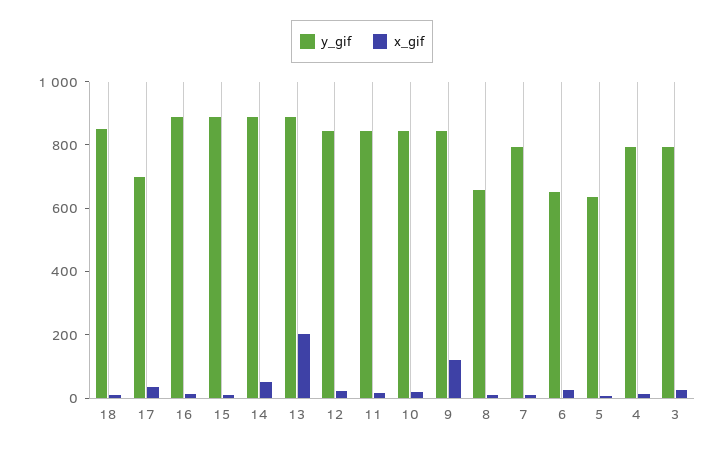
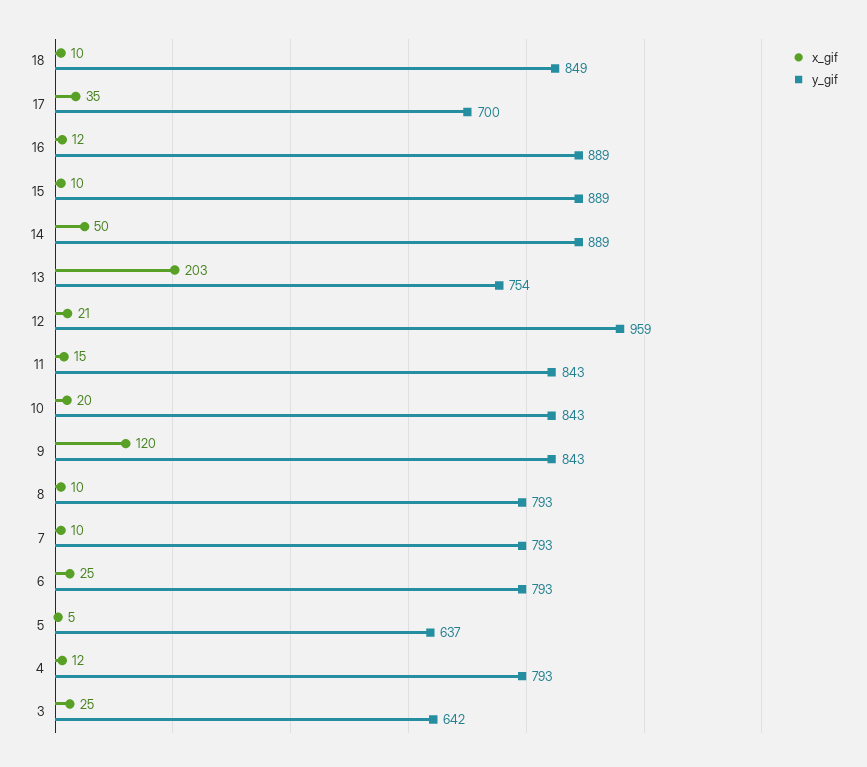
y_gif, 13: 900 -> 754
y_gif, 12: 850 -> 959
y_gif, 8: 650 -> 793
y_gif, 6: 650 -> 793
y_gif, 3: 800 -> 642

